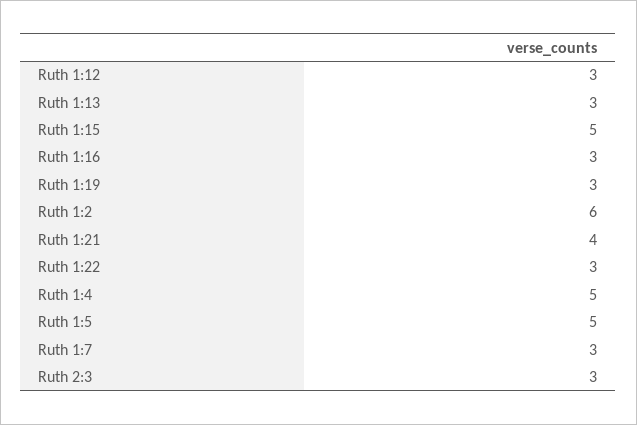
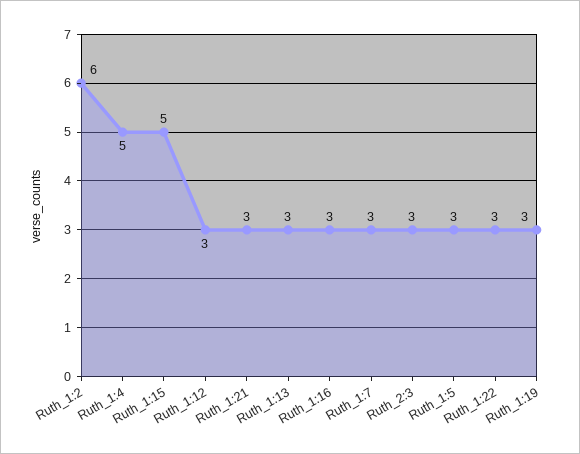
Ruth 1:21: 4 -> 3
Ruth 1:5: 5 -> 3

